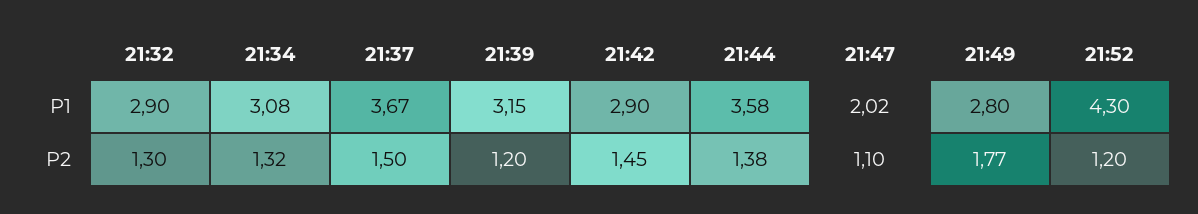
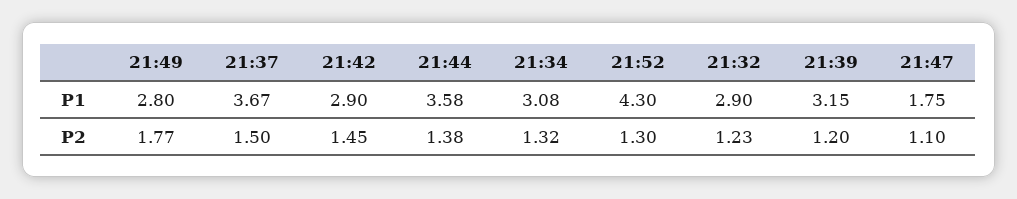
21:47, P1: 2.02 -> 1.75
21:32, P2: 1.3 -> 1.23
21:52, P2: 1.2 -> 1.3

